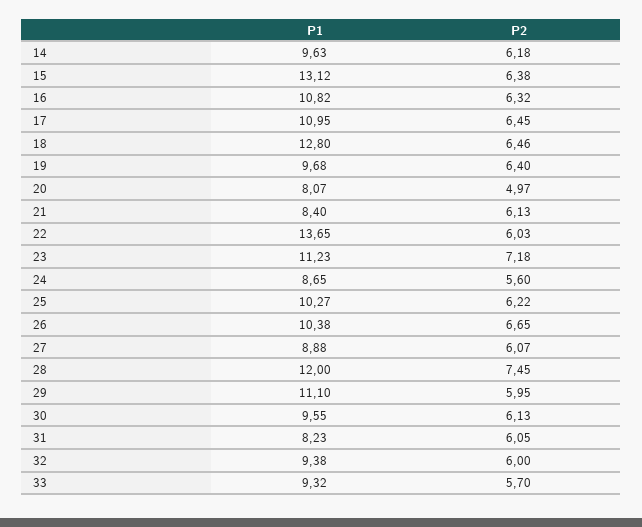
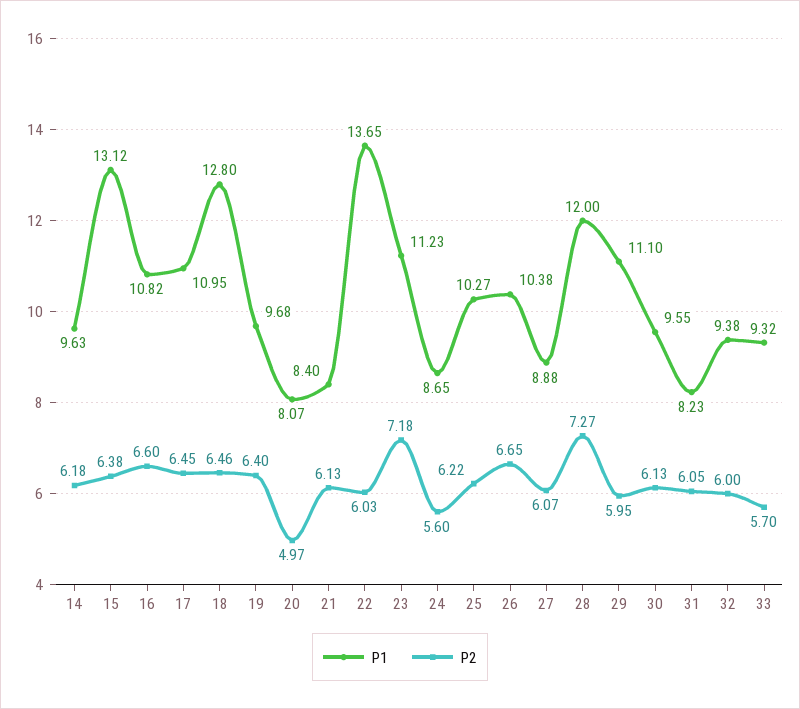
P2, 16: 6.32 -> 6.6
P2, 28: 7.45 -> 7.27

